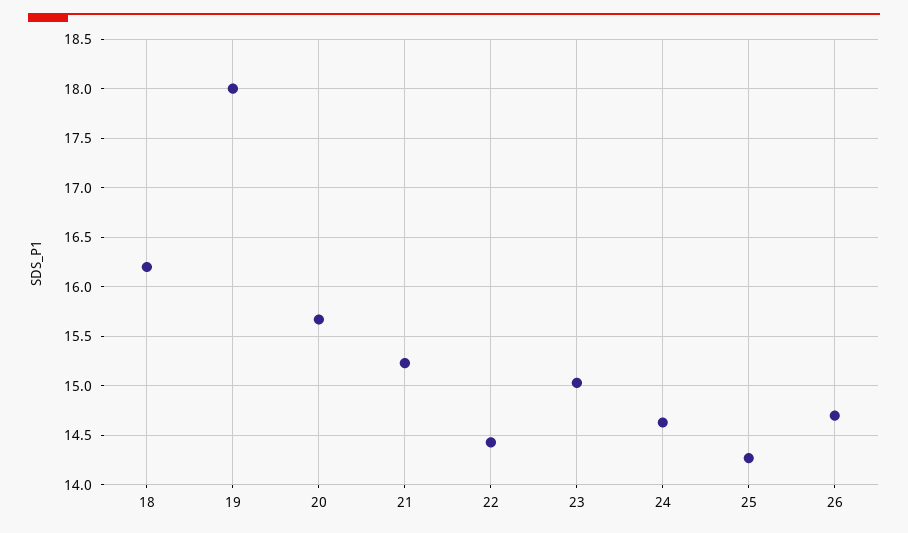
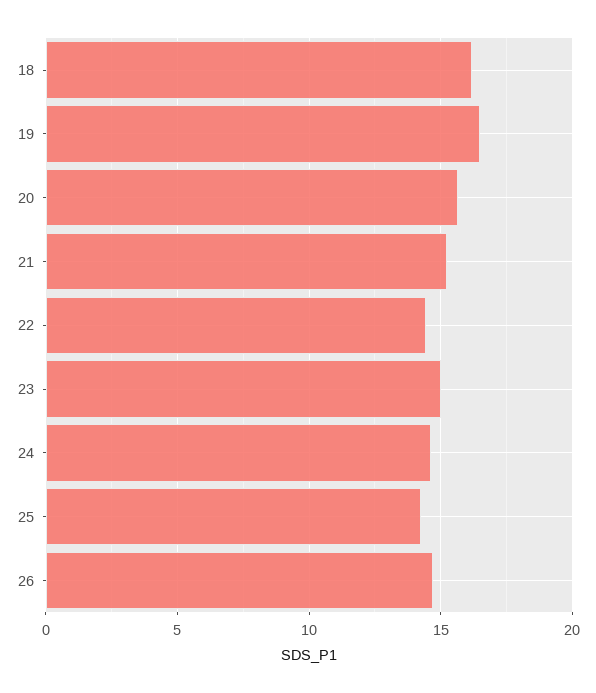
19: 18 -> 16.5

